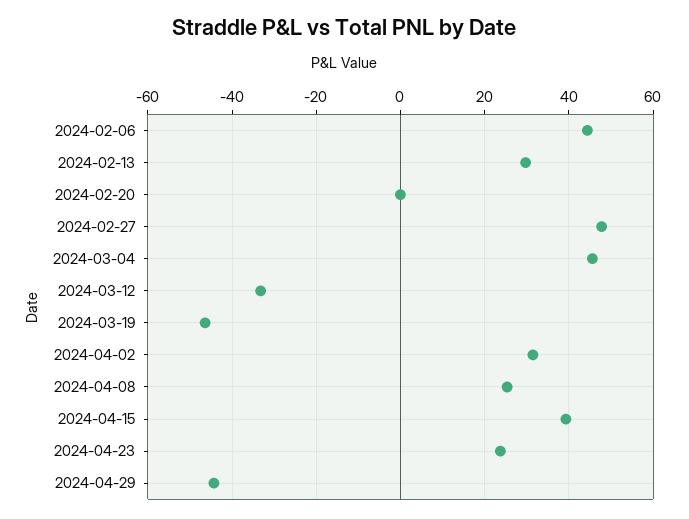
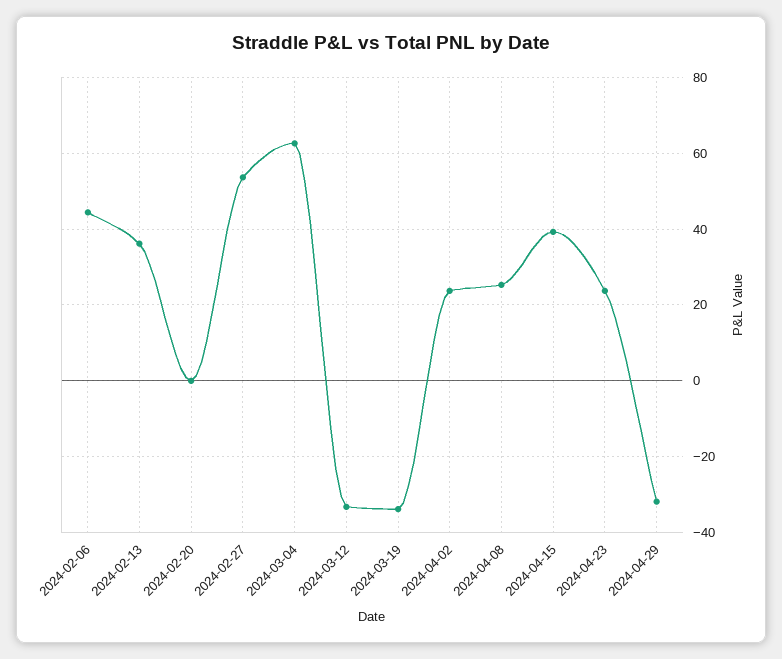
2024-02-13: 30 -> 36
2024-02-27: 48 -> 54
2024-03-04: 46 -> 62
2024-03-19: -46 -> -34
2024-04-02: 32 -> 24
2024-04-29: -44 -> -32

